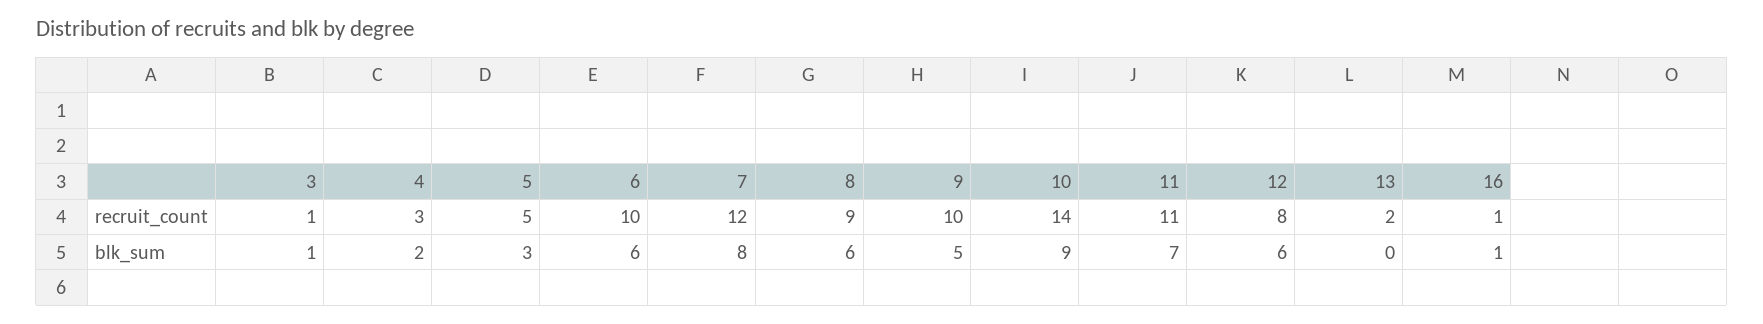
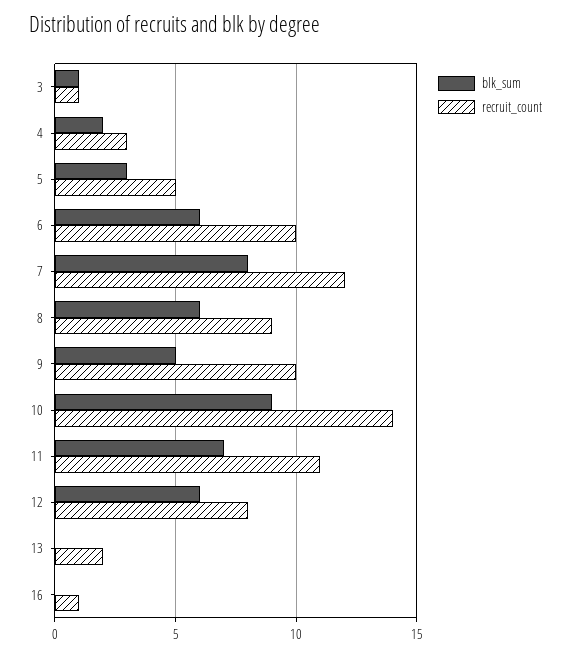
blk_sum, 16: 1 -> 0

